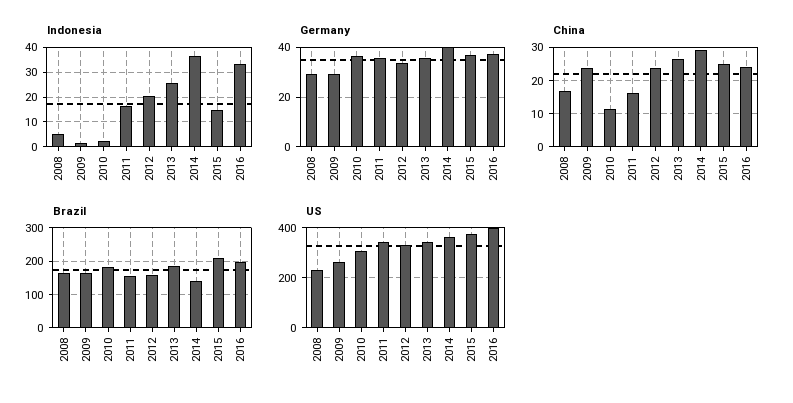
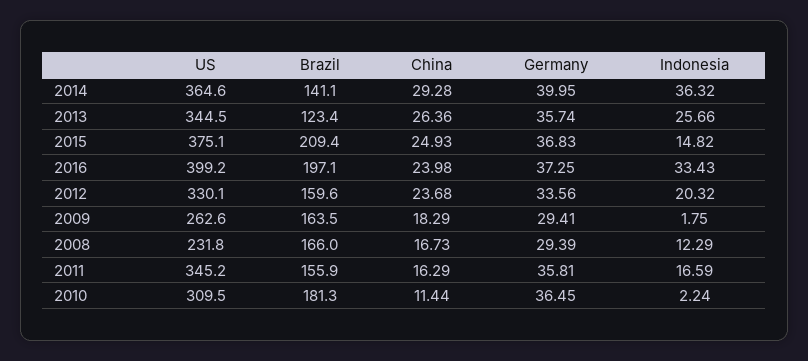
Indonesia, 2008: 5 -> 12.29
China, 2009: 24 -> 18.29
Brazil, 2013: 180 -> 123.4

